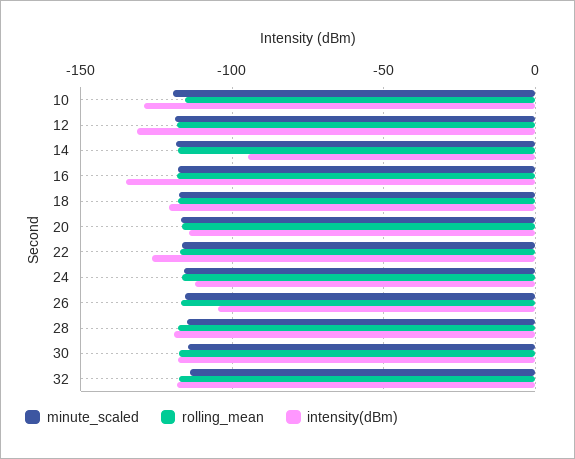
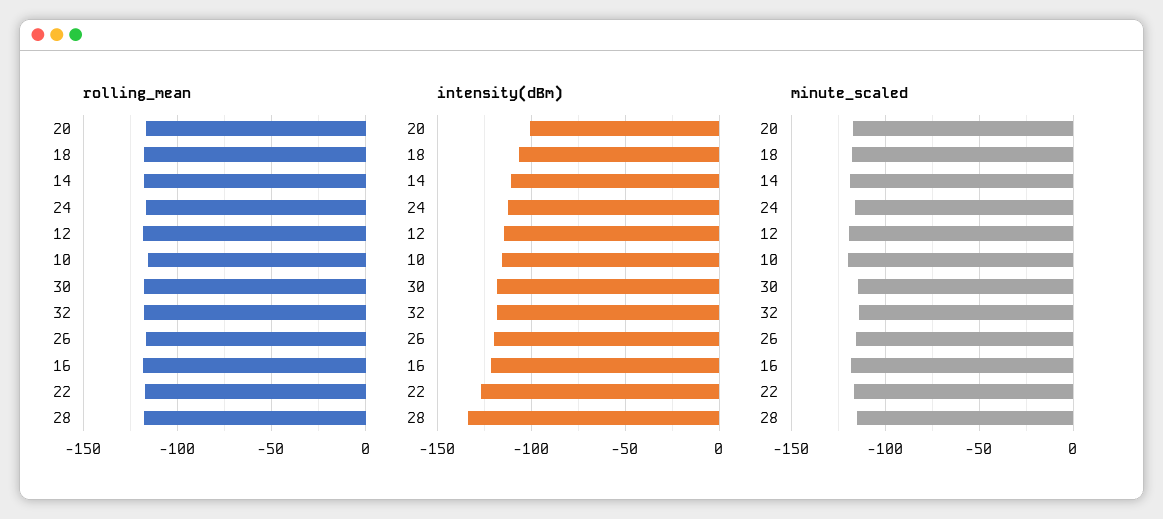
intensity(dBm), 10: -130 -> -115
intensity(dBm), 12: -130 -> -115
intensity(dBm), 14: -95 -> -110
intensity(dBm), 16: -135 -> -120
intensity(dBm), 18: -120 -> -105
intensity(dBm), 20: -115 -> -100
intensity(dBm), 26: -105 -> -120
intensity(dBm), 28: -120 -> -135

